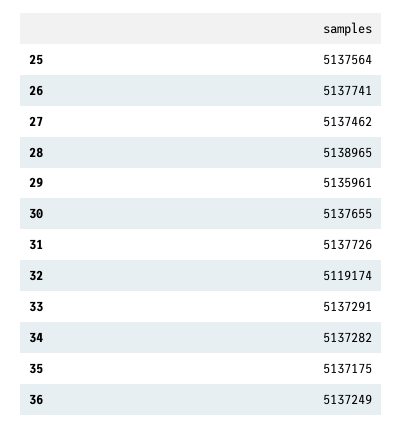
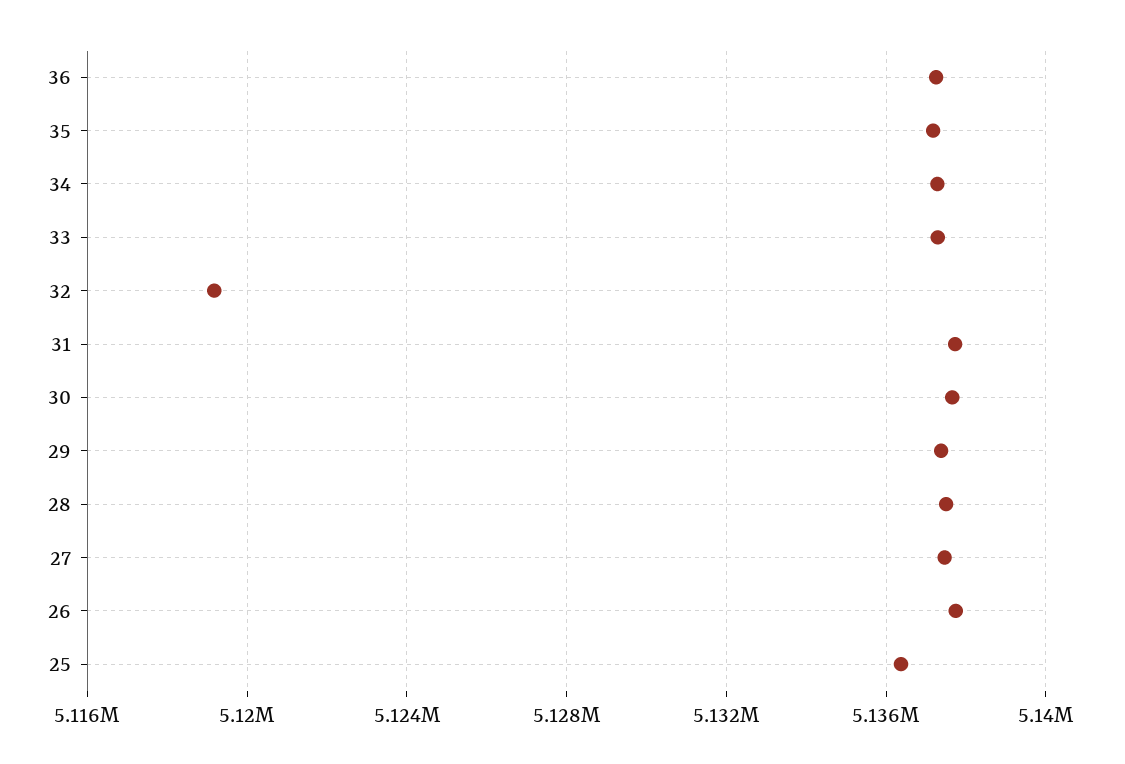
25: 5137564 -> 5136500
28: 5138965 -> 5137500
29: 5135961 -> 5137500

